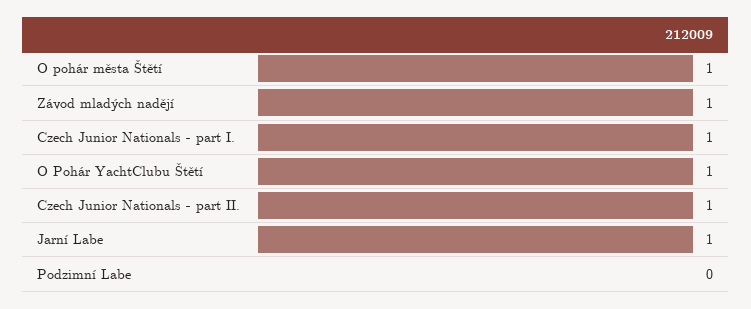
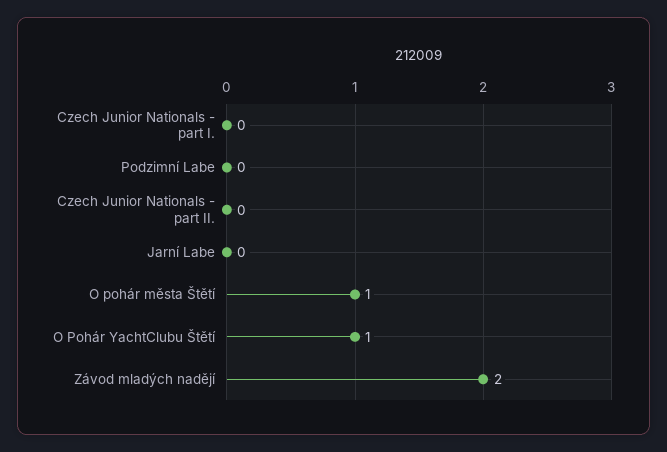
Závod mladých nadějí: 1 -> 2
Czech Junior Nationals - part I.: 1 -> 0
Czech Junior Nationals - part II.: 1 -> 0
Jarní Labe: 1 -> 0

